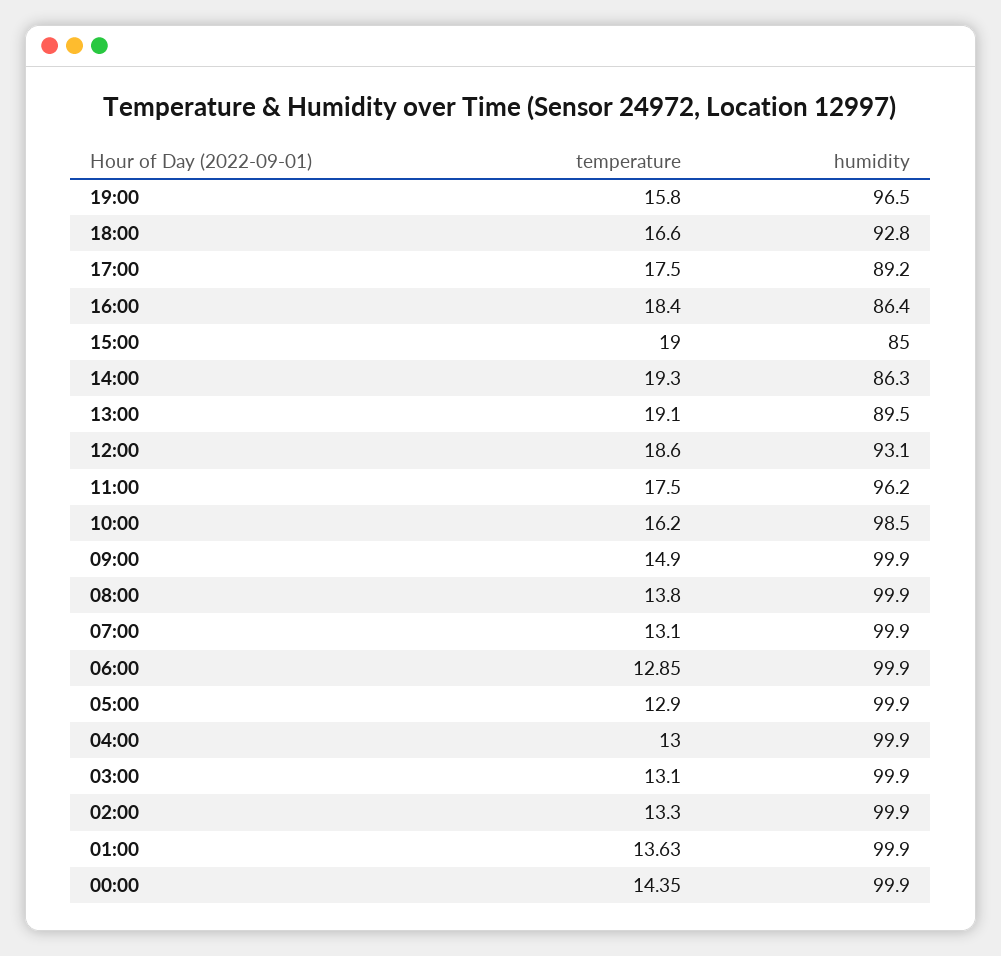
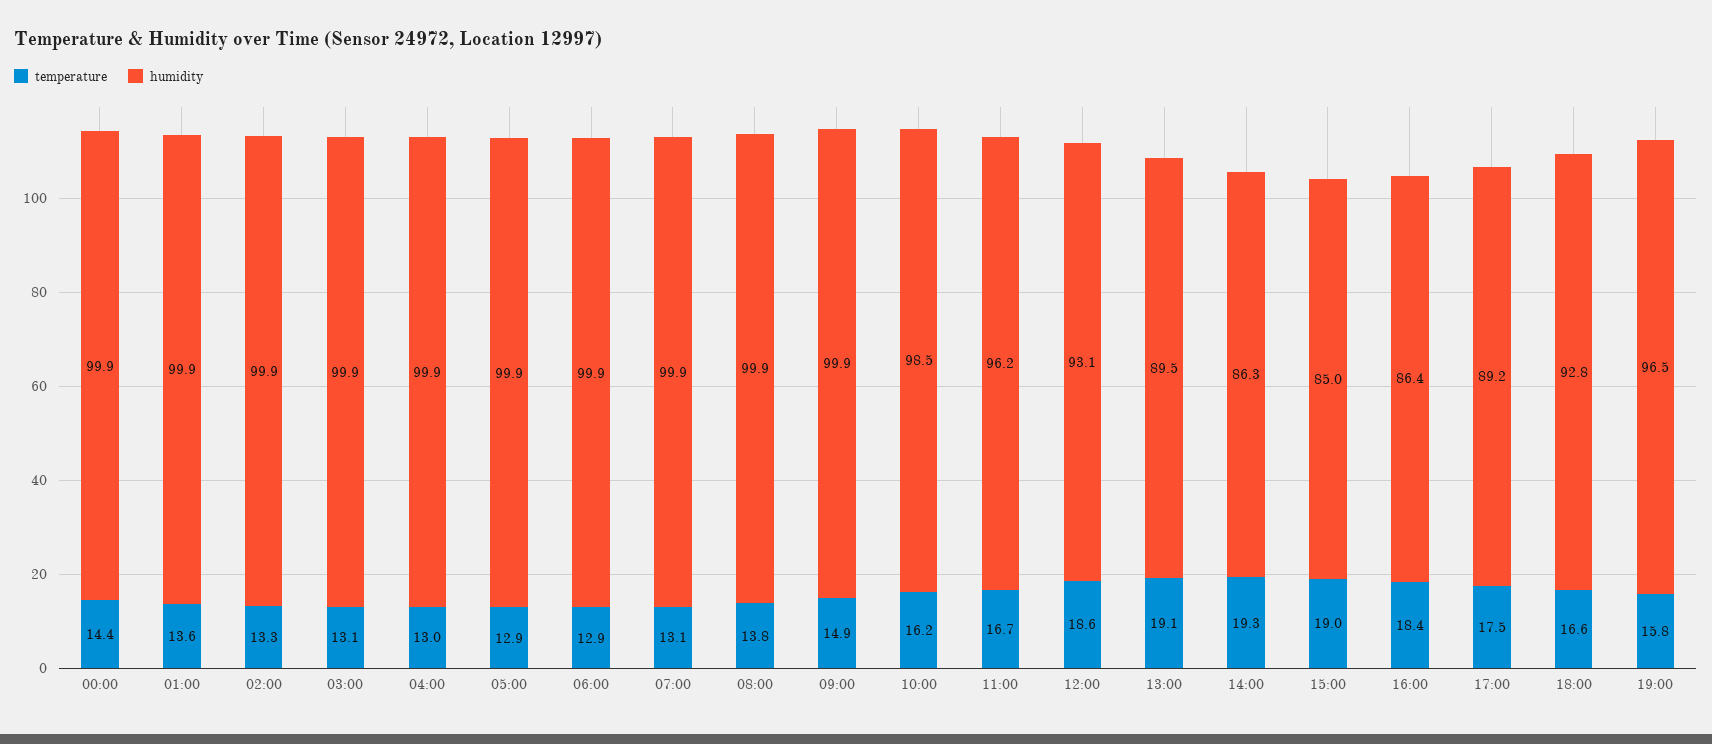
temperature, 11:00: 17.5 -> 16.7

